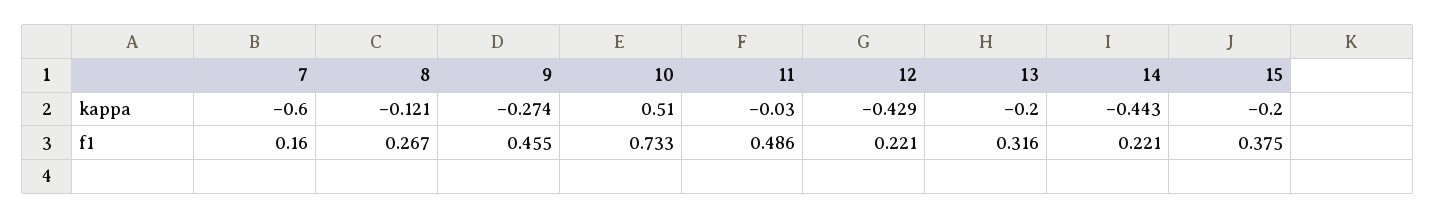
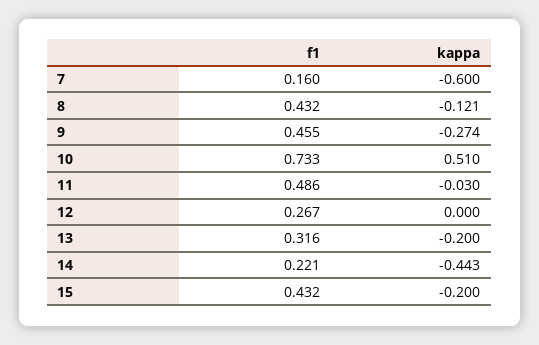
12, kappa: -0.429 -> 0
8, f1: 0.267 -> 0.432
12, f1: 0.221 -> 0.267
15, f1: 0.375 -> 0.432

